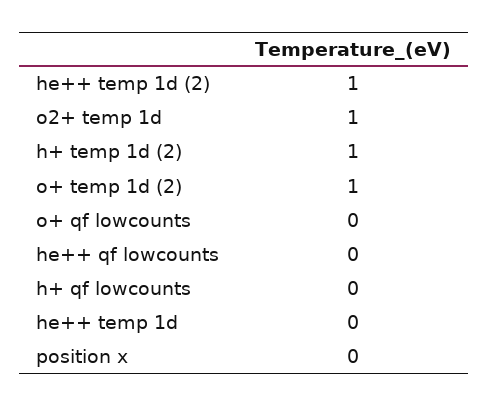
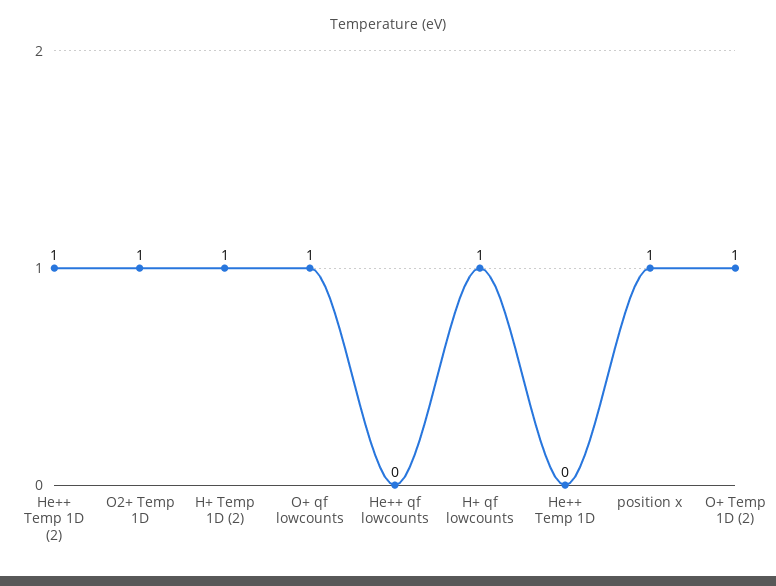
o+ qf lowcounts: 0 -> 1
h+ qf lowcounts: 0 -> 1
position x: 0 -> 1

